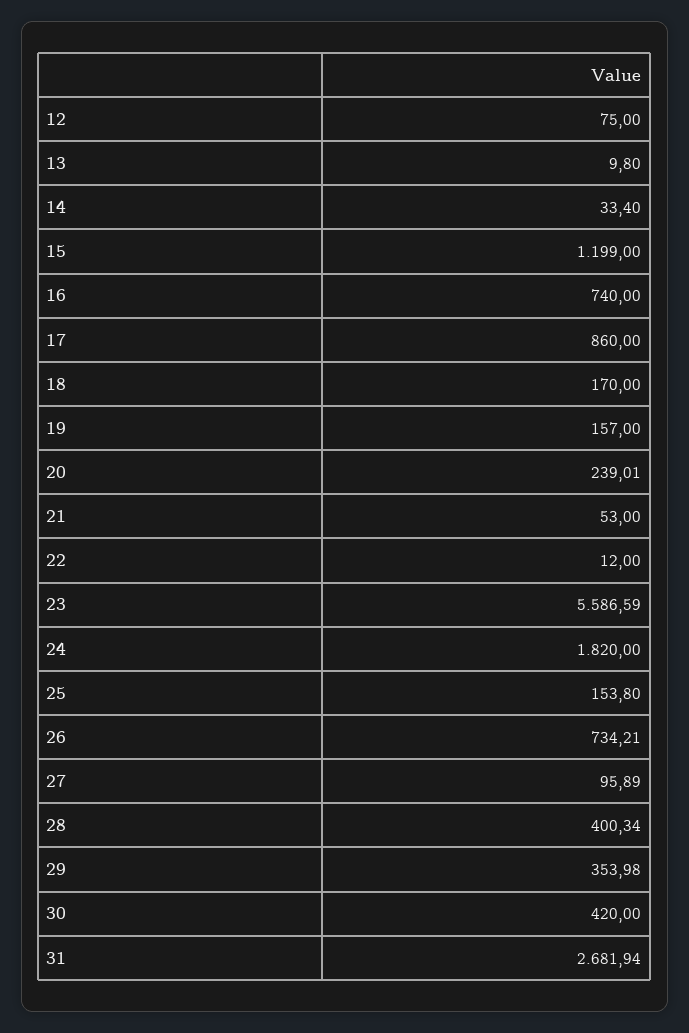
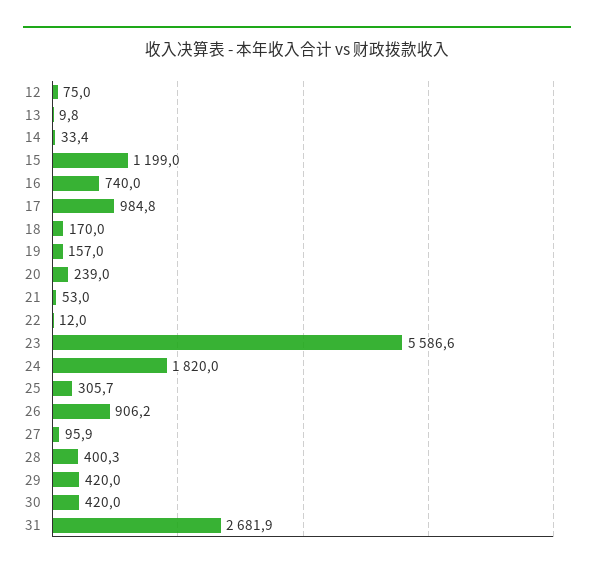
17: 860 -> 984.8
25: 153.8 -> 305.7
26: 734.21 -> 906.2
29: 353.98 -> 420

